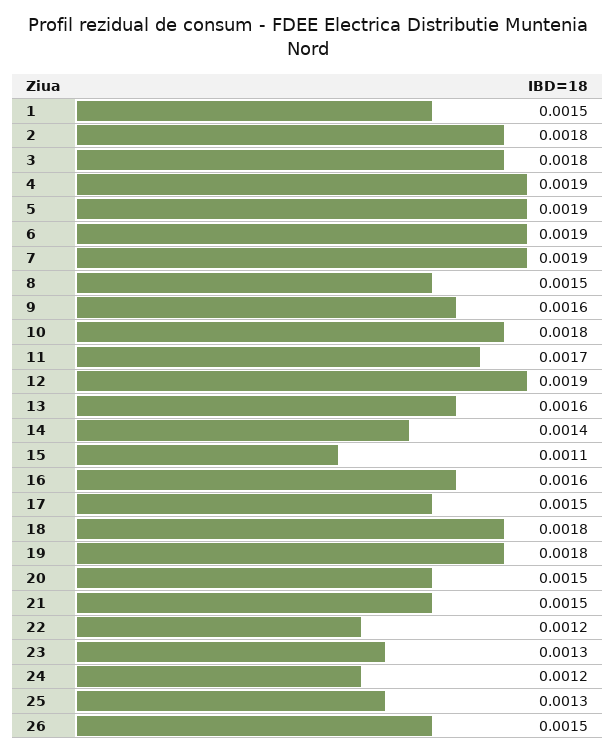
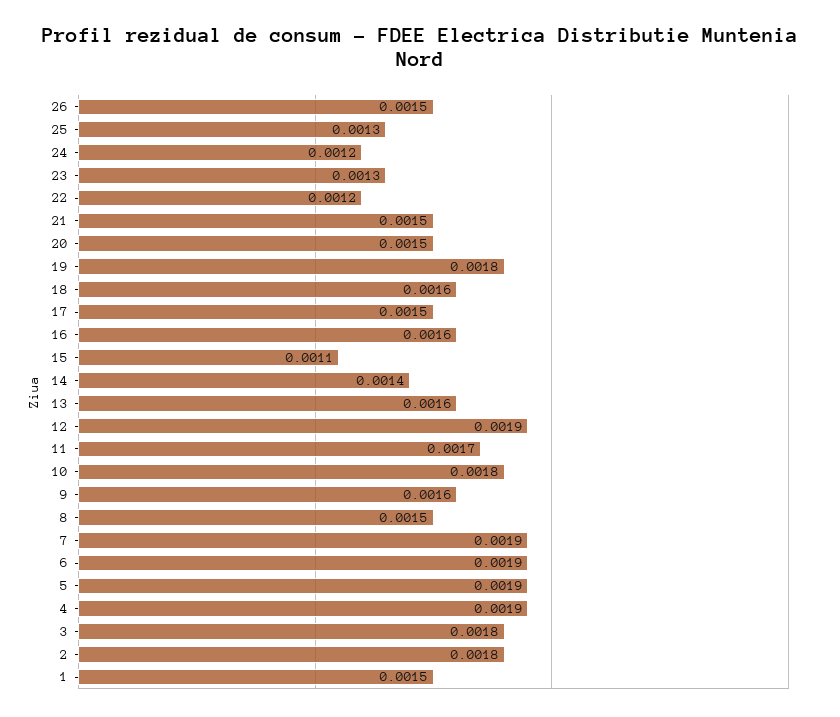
18: 0.0018 -> 0.0016

